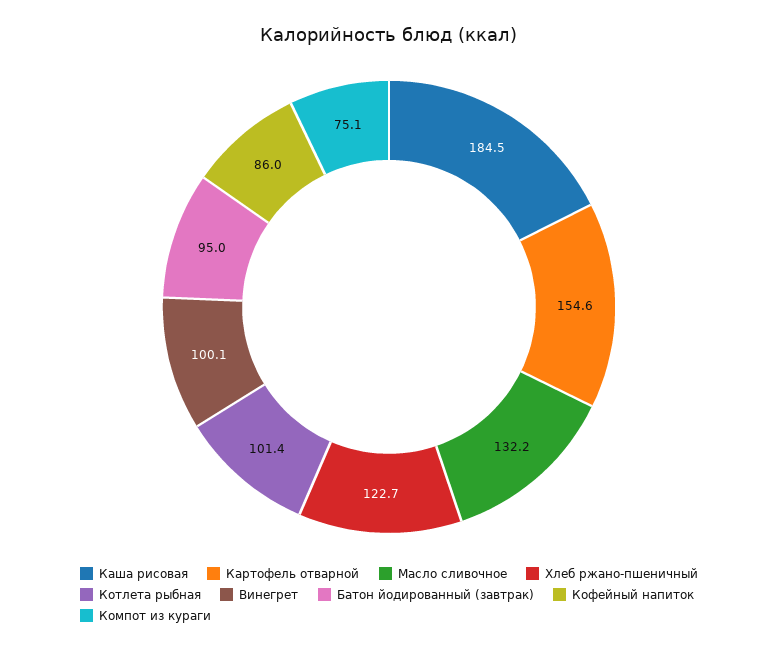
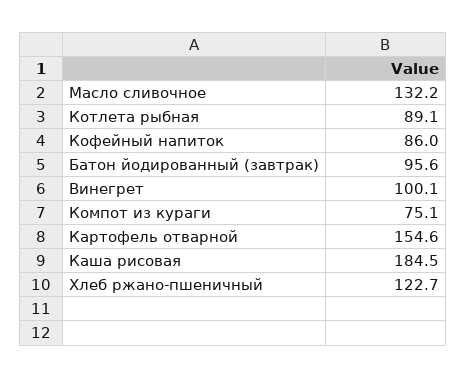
Котлета рыбная: 101.4 -> 89.1
Батон йодированный (завтрак): 95 -> 95.6

